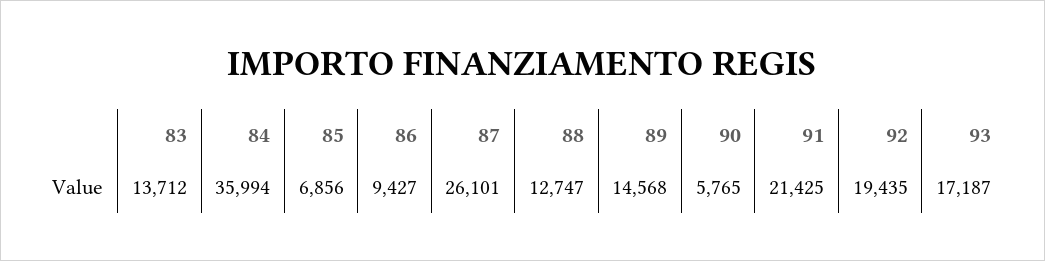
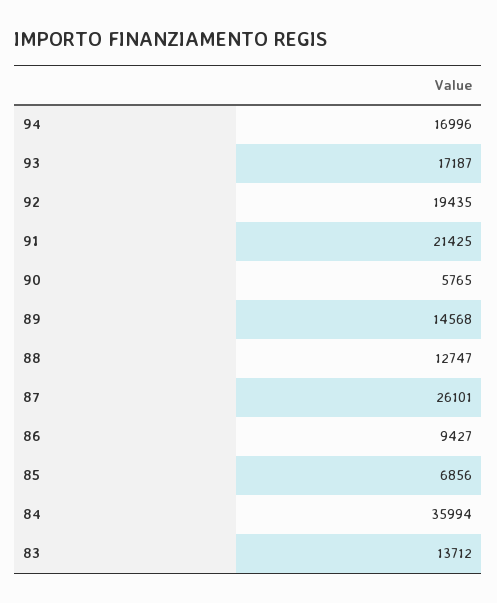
94: none -> 16996

